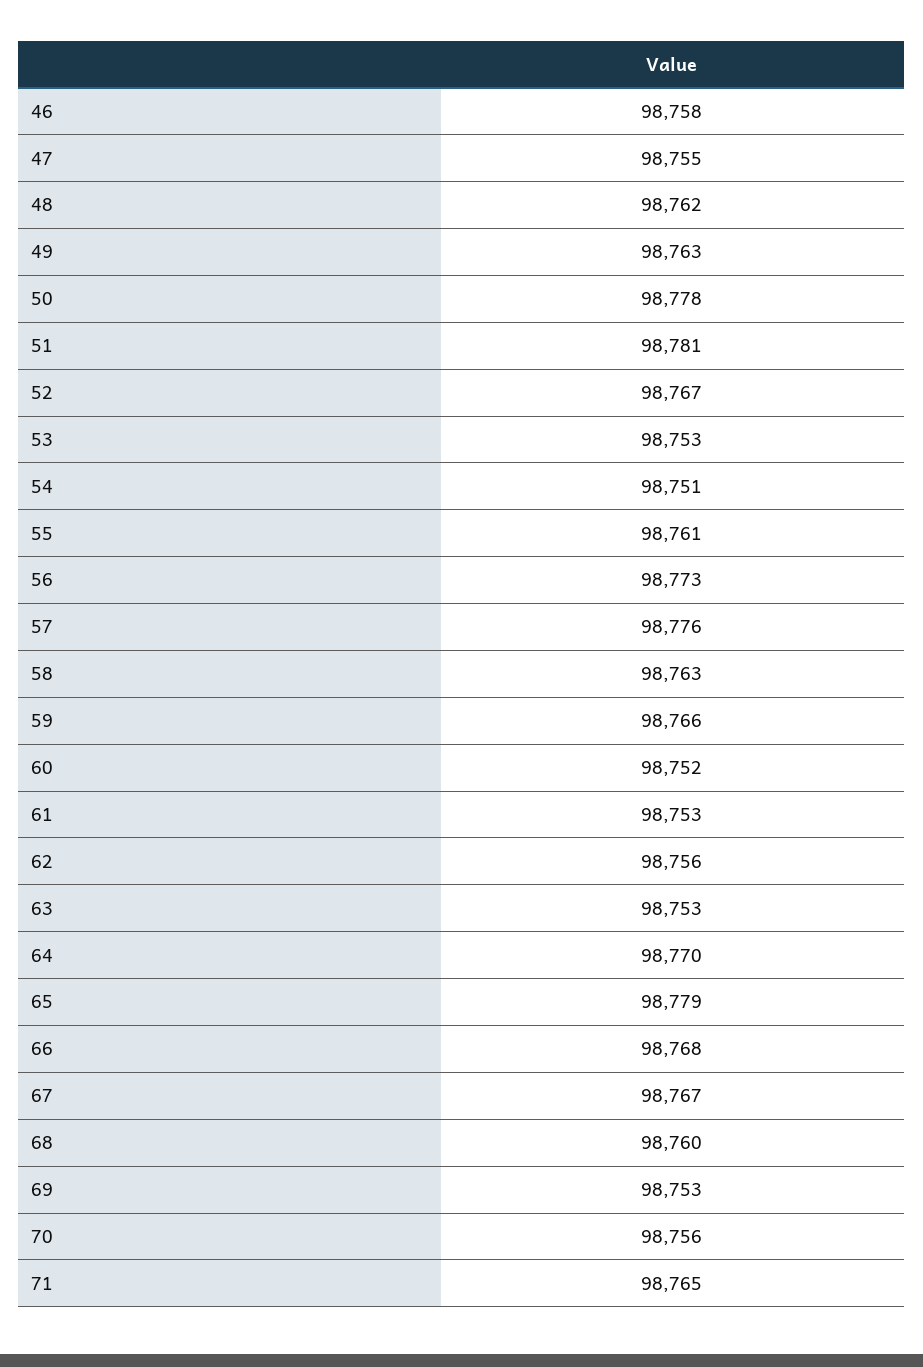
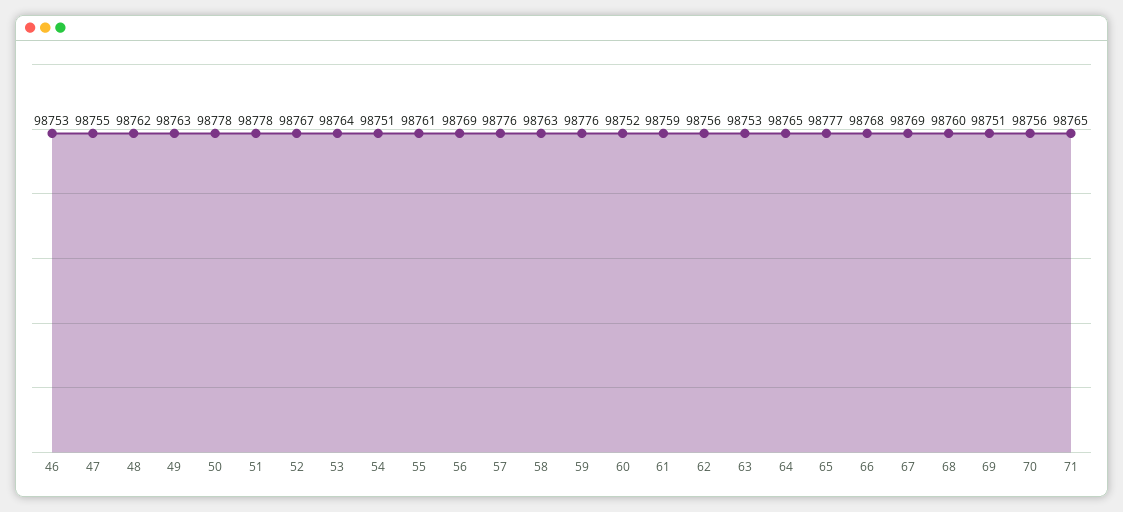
46: 98758 -> 98753
51: 98781 -> 98778
53: 98753 -> 98764
56: 98773 -> 98769
59: 98766 -> 98776
61: 98753 -> 98759
64: 98770 -> 98765
65: 98779 -> 98777
67: 98767 -> 98769
69: 98753 -> 98751

